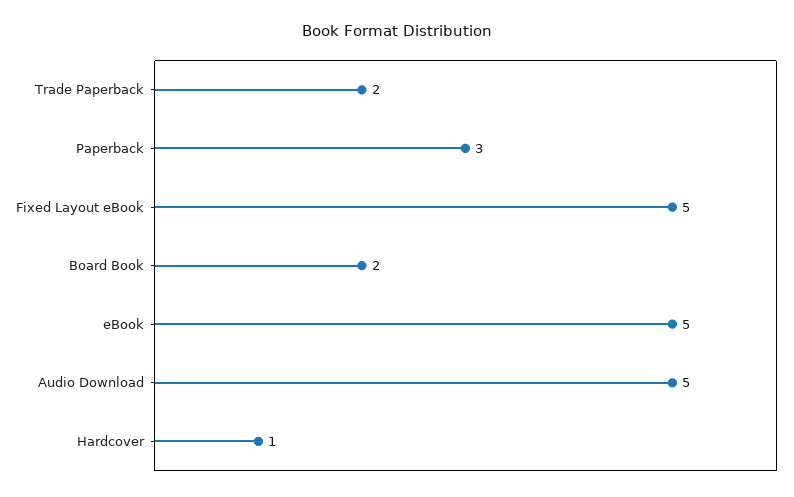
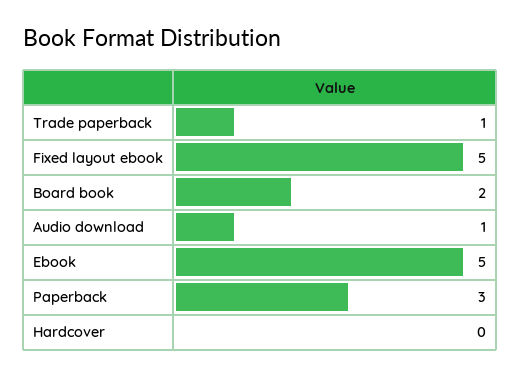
Trade Paperback: 2 -> 1
Audio Download: 5 -> 1
Hardcover: 1 -> 0

